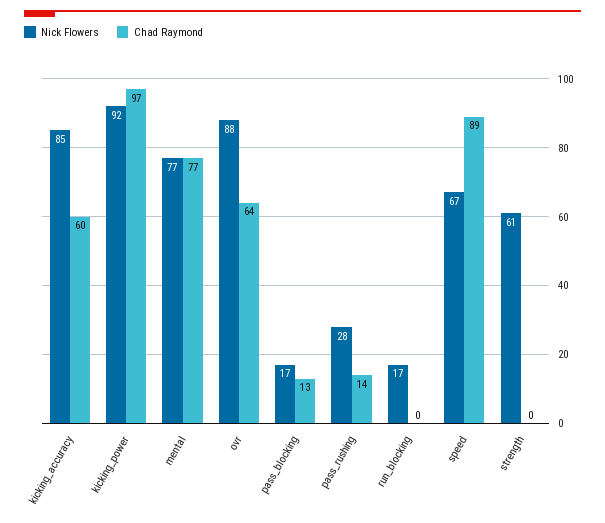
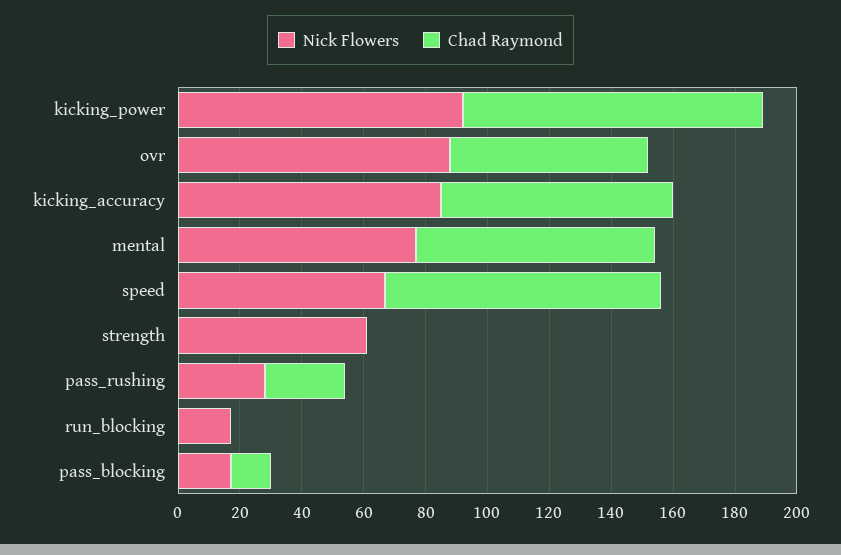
Chad Raymond, kicking_accuracy: 60 -> 75
Chad Raymond, pass_rushing: 14 -> 25

